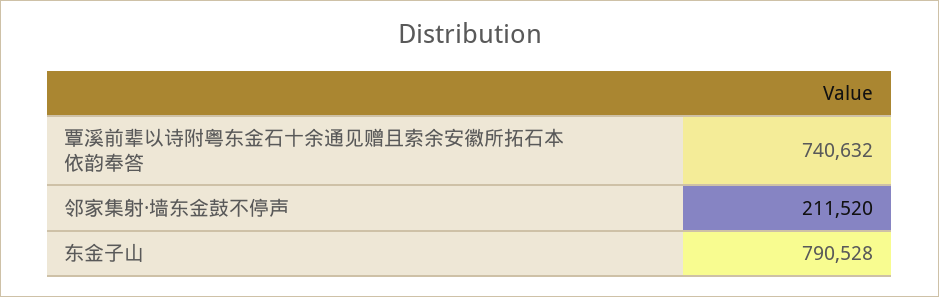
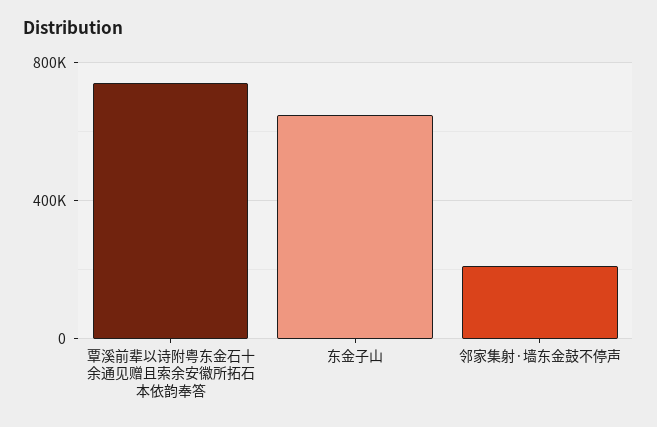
东金子山: 790528 -> 650000

